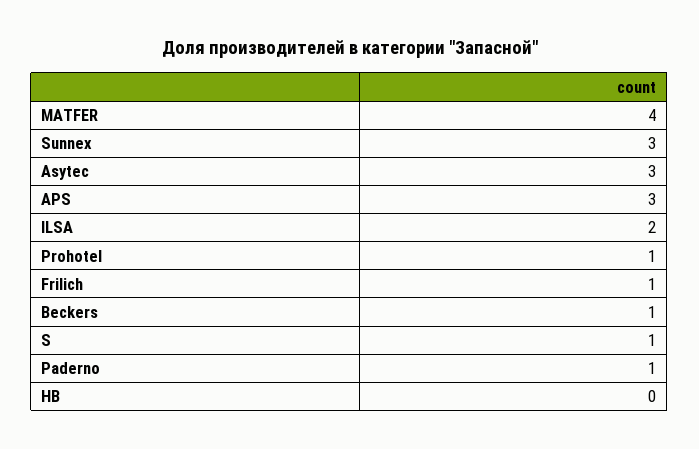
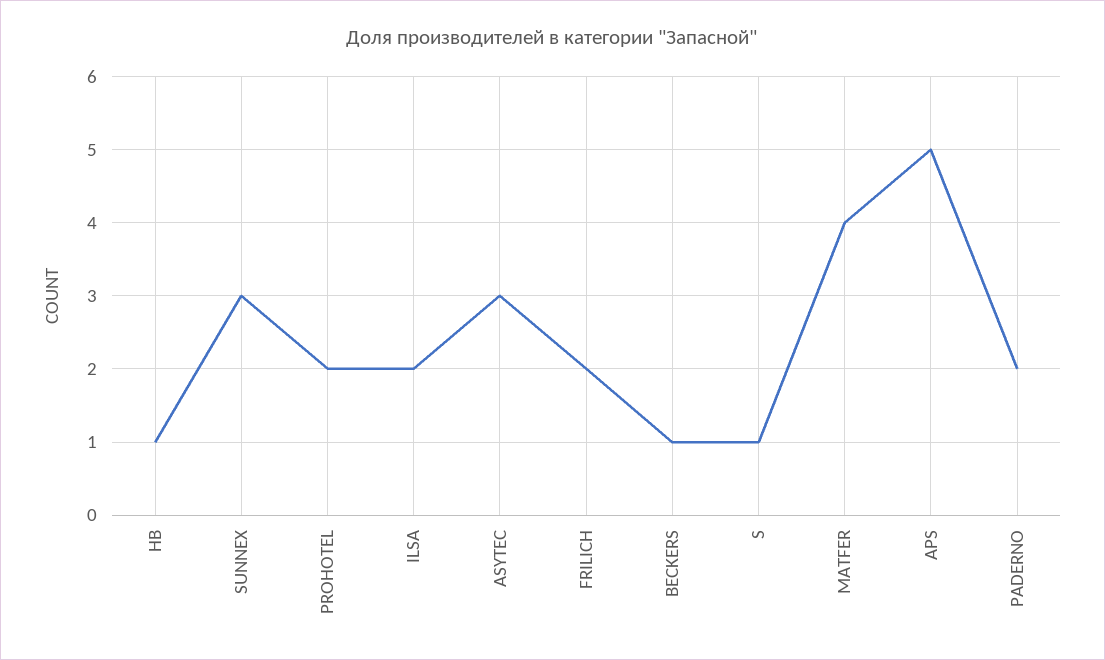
APS: 3 -> 5
Prohotel: 1 -> 2
Frilich: 1 -> 2
Paderno: 1 -> 2
HB: 0 -> 1

